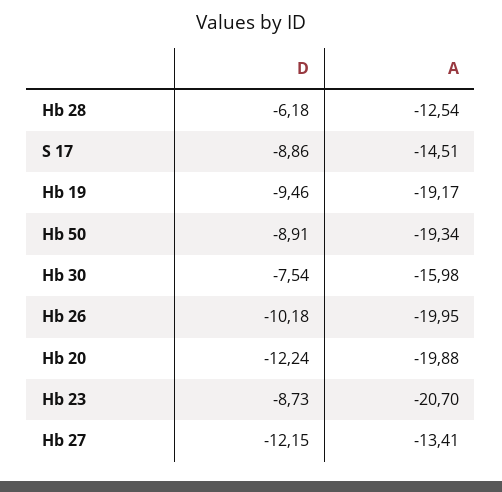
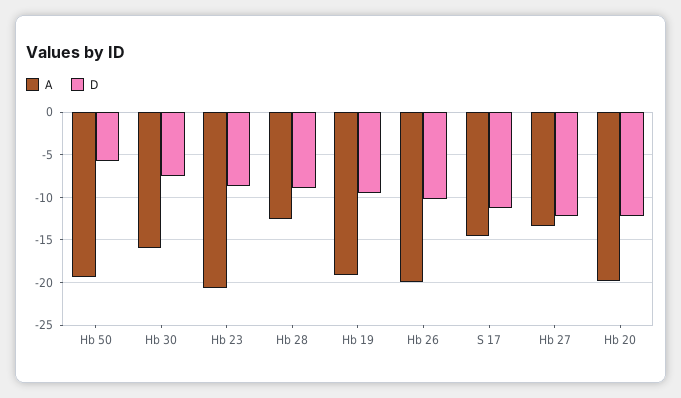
D, Hb 28: -6.18 -> -9
D, S 17: -8.86 -> -11
D, Hb 50: -8.91 -> -6

